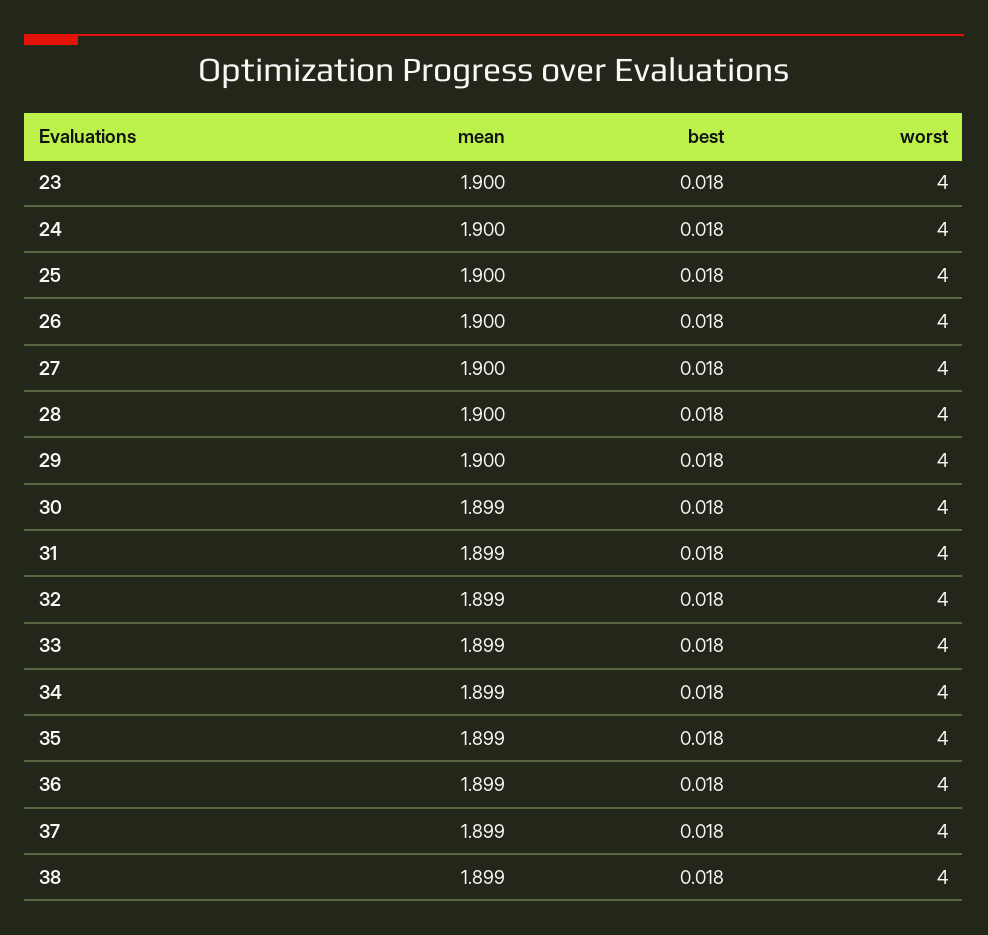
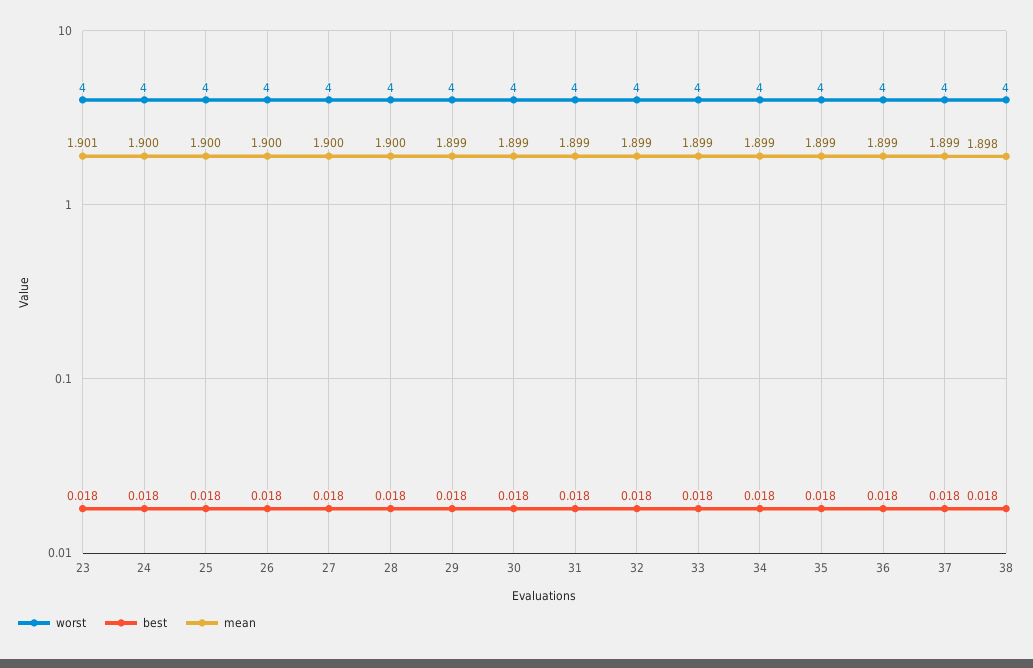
mean, 23: 1.9 -> 1.901
mean, 29: 1.9 -> 1.899
mean, 38: 1.899 -> 1.898

